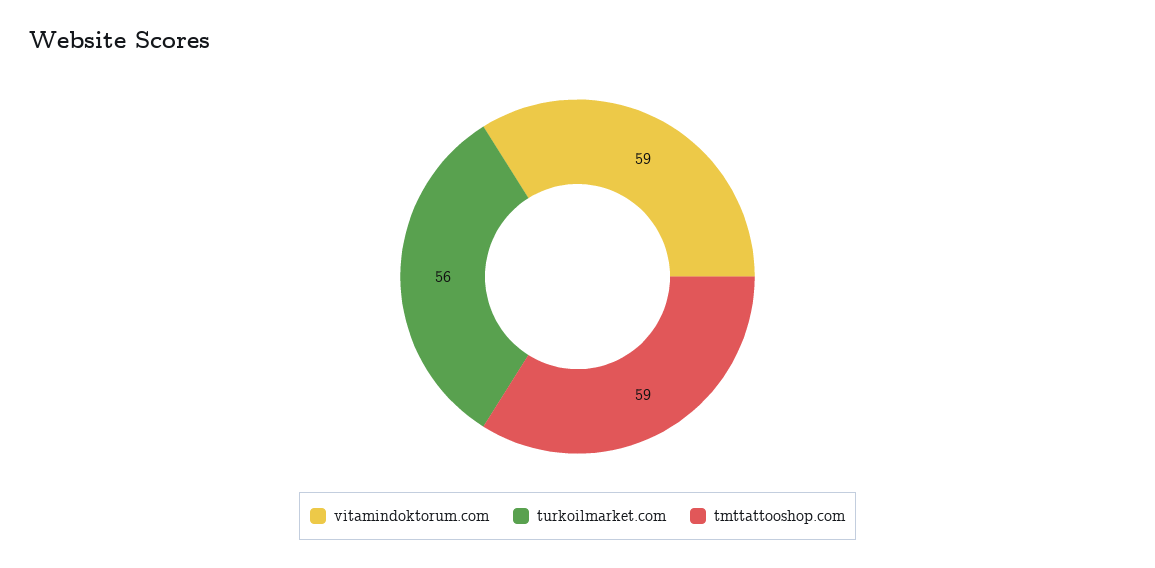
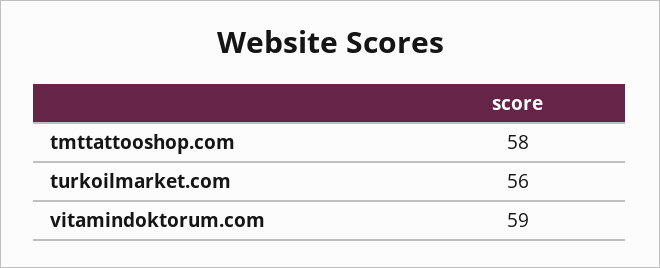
tmttattooshop.com: 59 -> 58

